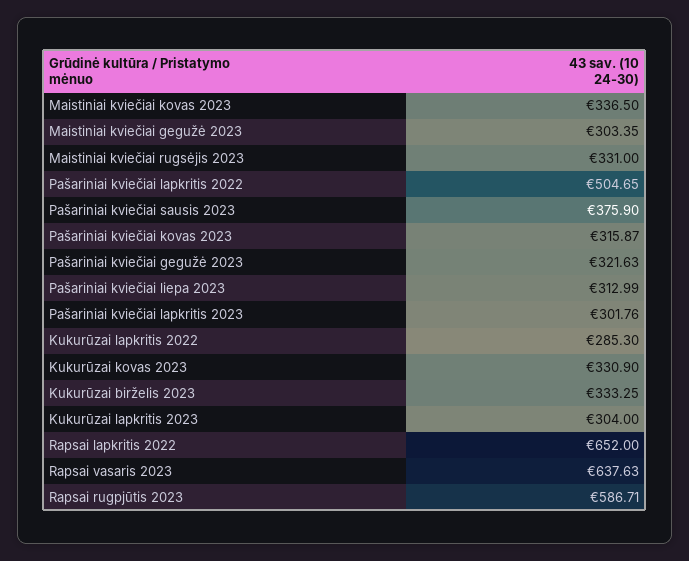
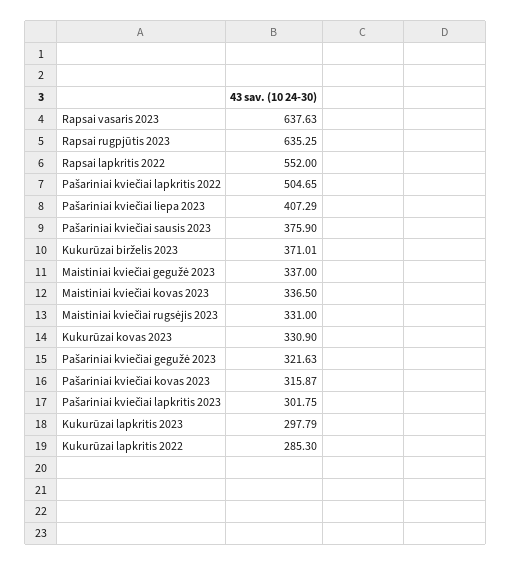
Maistiniai kviečiai gegužė 2023: 303.35 -> 337
Pašariniai kviečiai liepa 2023: 312.99 -> 407.29
Pašariniai kviečiai lapkritis 2023: 301.76 -> 301.75
Kukurūzai birželis 2023: 333.25 -> 371.01
Kukurūzai lapkritis 2023: 304 -> 297.79
Rapsai lapkritis 2022: 652 -> 552
Rapsai rugpjūtis 2023: 586.71 -> 635.25

